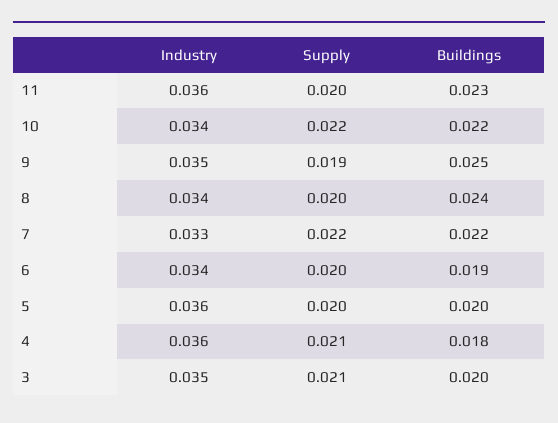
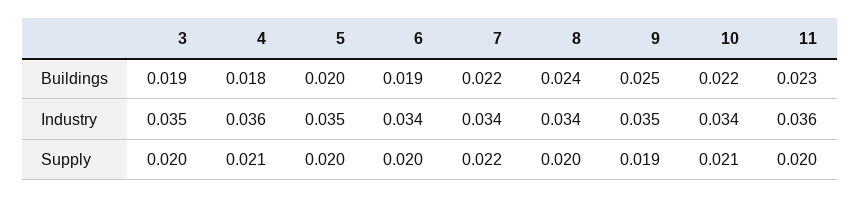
Supply, 10: 0.022 -> 0.021
Industry, 7: 0.033 -> 0.034
Industry, 5: 0.036 -> 0.035
Supply, 3: 0.021 -> 0.02
Buildings, 3: 0.02 -> 0.019

